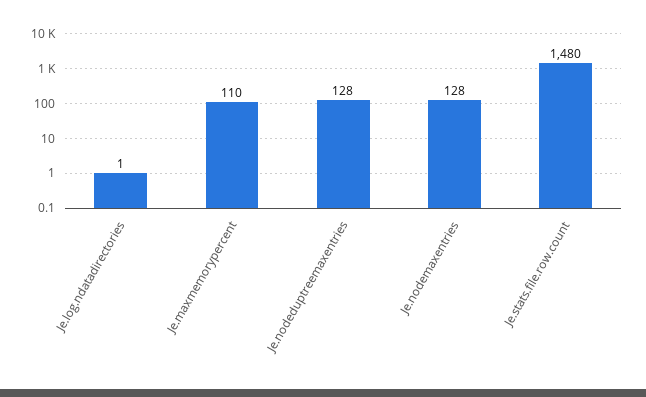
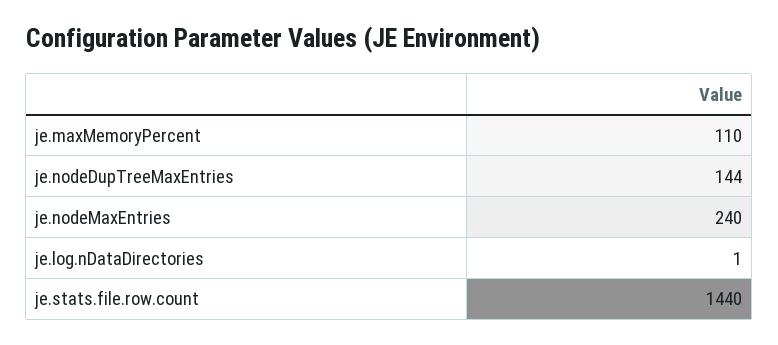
Je.nodeduptreemaxentries: 128 -> 144
Je.nodemaxentries: 128 -> 240
Je.stats.file.row.count: 1480 -> 1440

